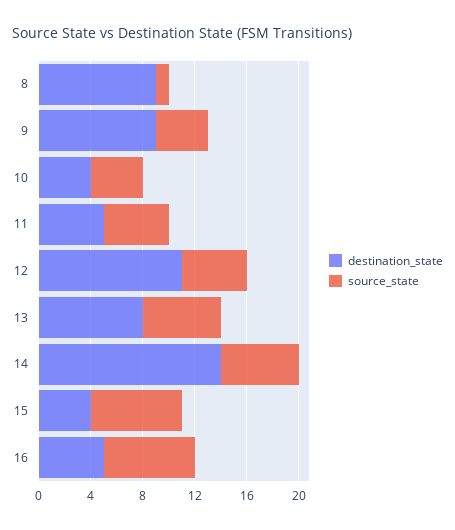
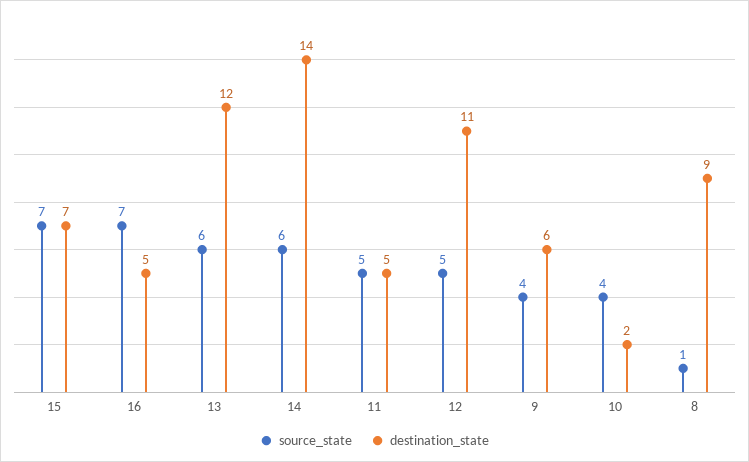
destination_state, 9: 9 -> 6
destination_state, 10: 4 -> 2
destination_state, 13: 8 -> 12
destination_state, 15: 4 -> 7

